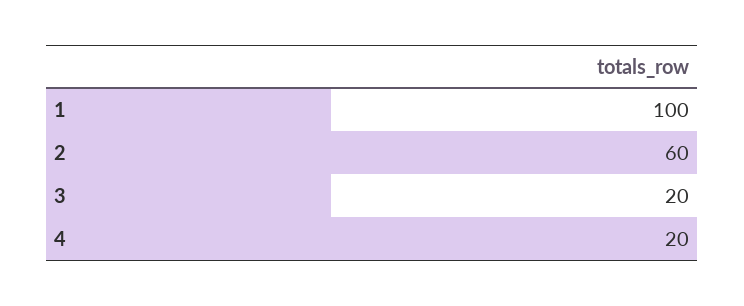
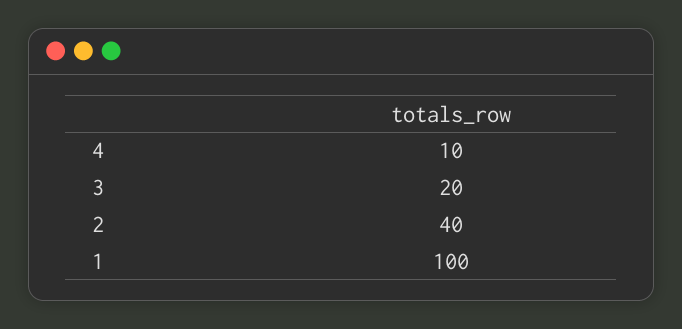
2: 60 -> 40
4: 20 -> 10

